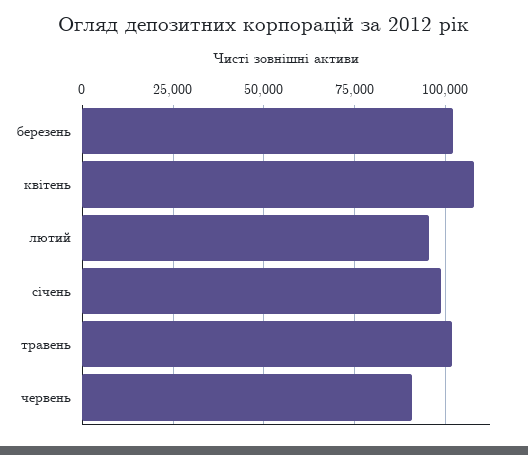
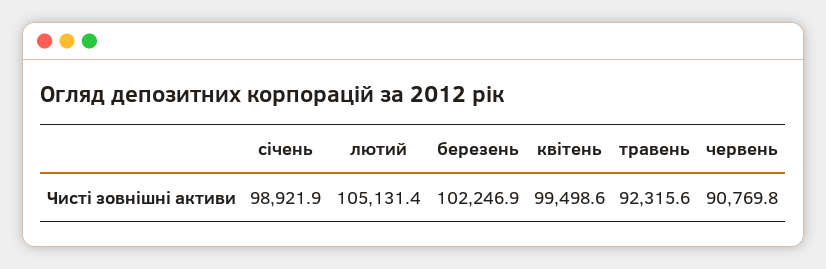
квітень: 107500 -> 99498.6
лютий: 95000 -> 105131.4
травень: 102500 -> 92315.6

